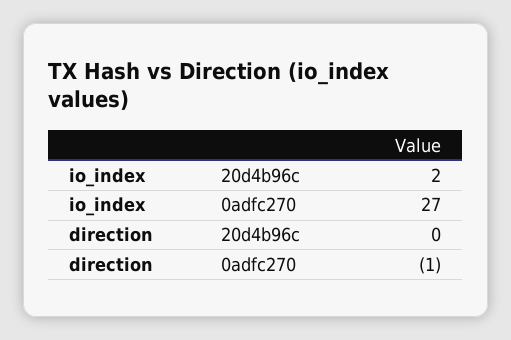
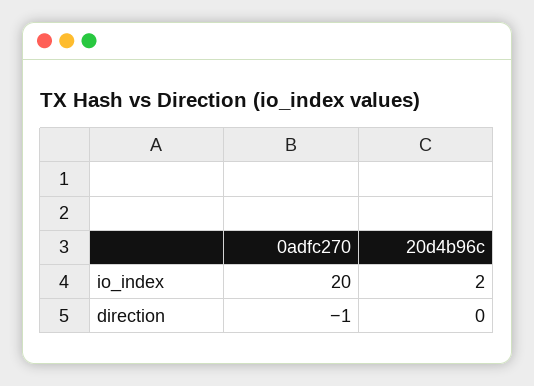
io_index, 0adfc270: 27 -> 20

